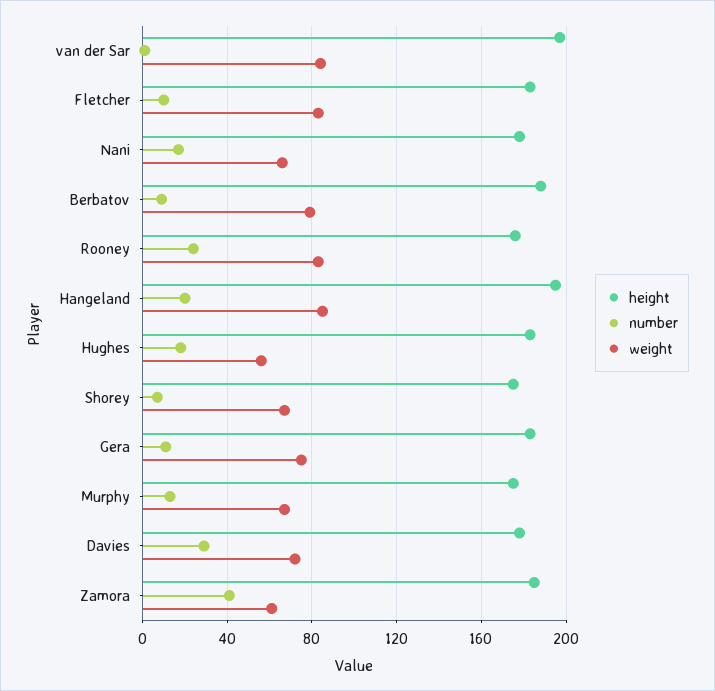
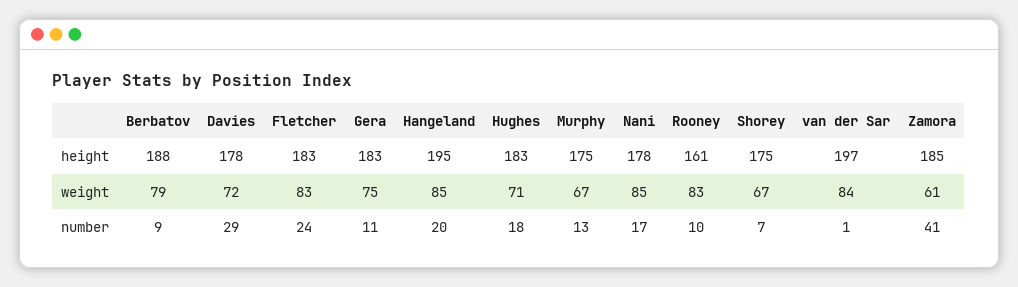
number, Fletcher: 10 -> 24
weight, Nani: 65 -> 85
height, Rooney: 175 -> 161
number, Rooney: 25 -> 10
weight, Hughes: 55 -> 71

